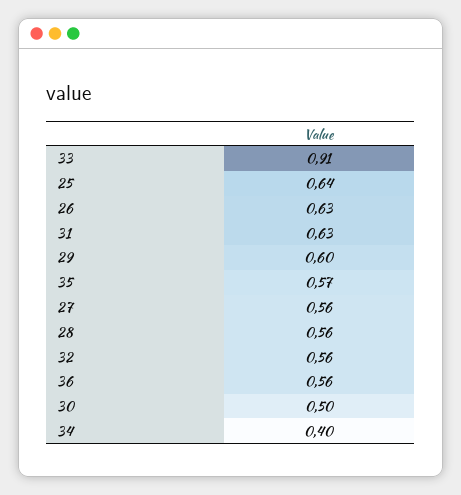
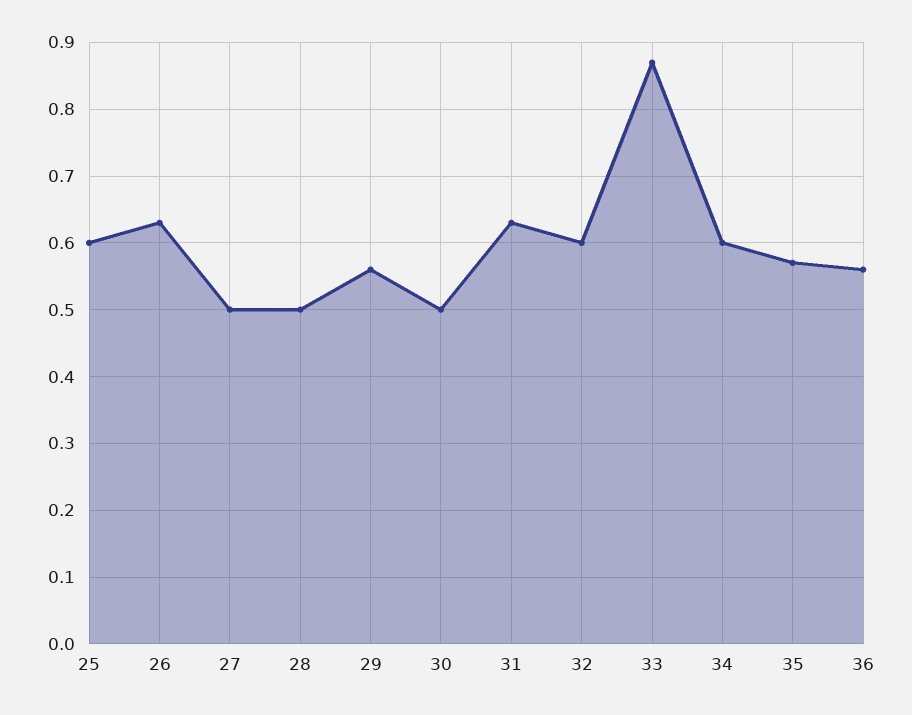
33: 0.91 -> 0.87
25: 0.64 -> 0.6
29: 0.6 -> 0.56
27: 0.56 -> 0.5
28: 0.56 -> 0.5
32: 0.56 -> 0.6
34: 0.4 -> 0.6

